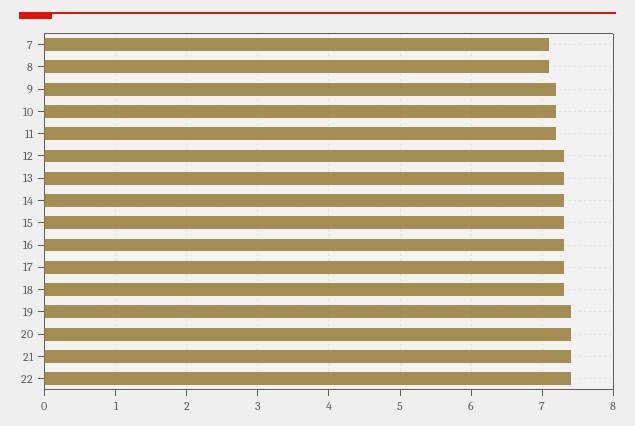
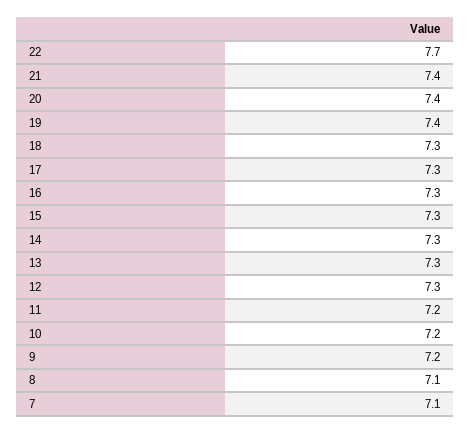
22: 7.4 -> 7.7

